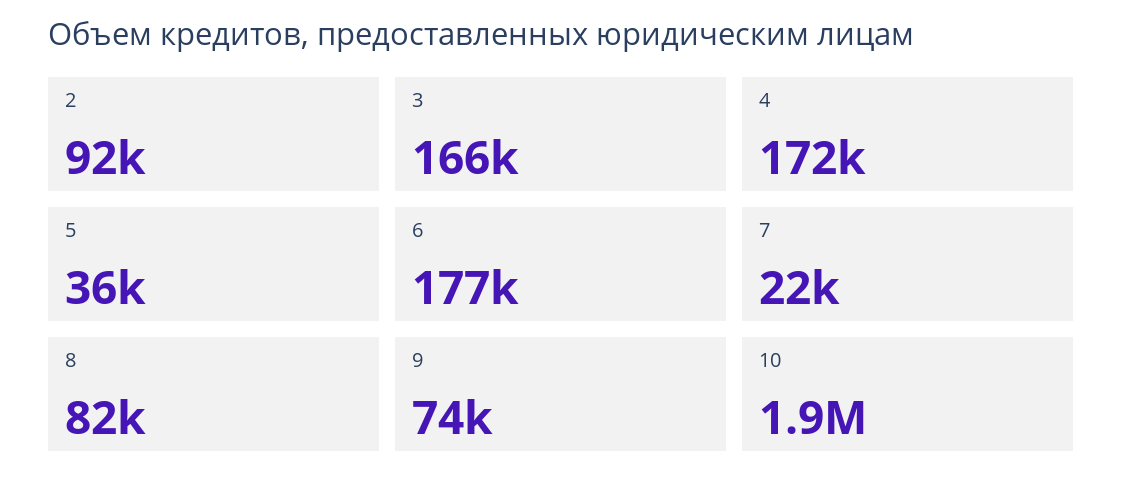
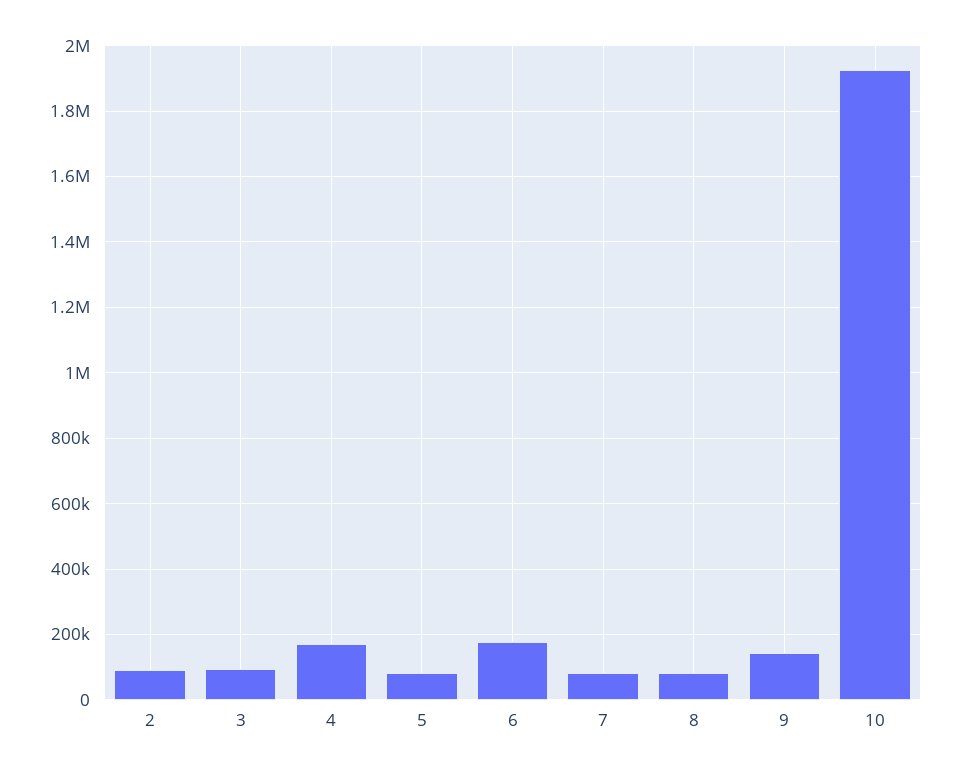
3: 166000 -> 100000
5: 36000 -> 80000
7: 22000 -> 80000
9: 74000 -> 140000

